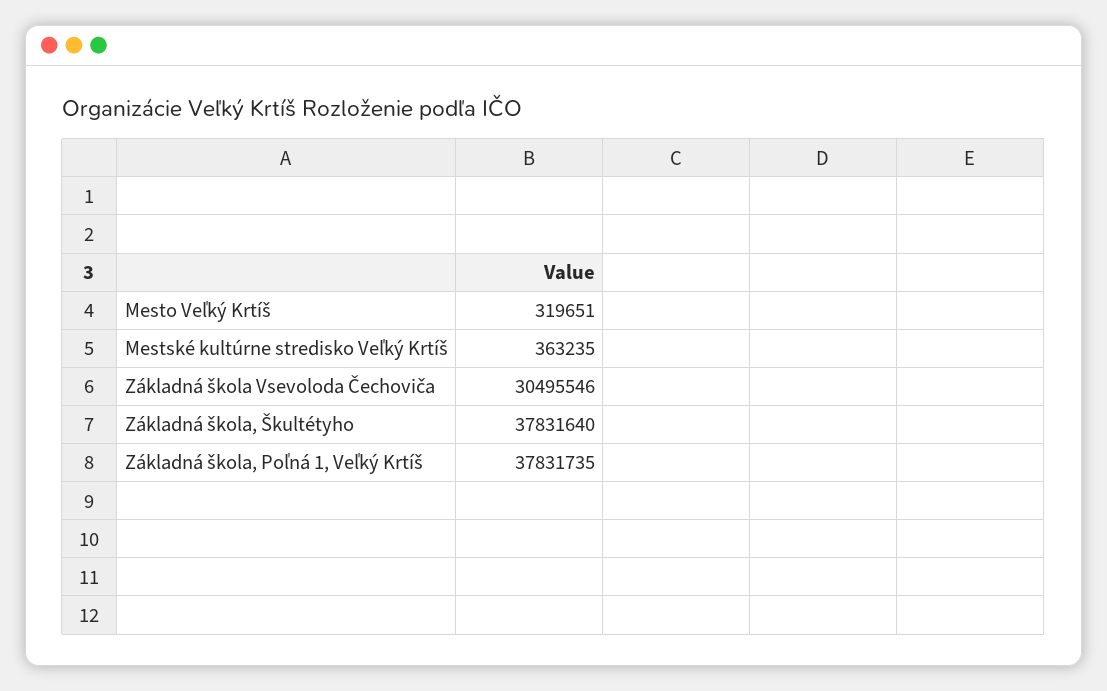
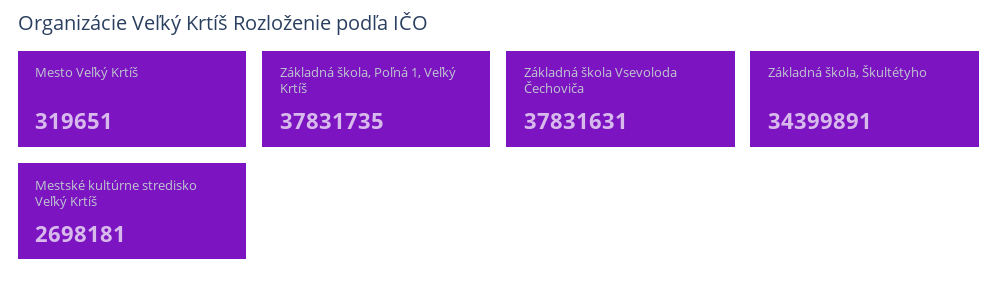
Mestské kultúrne stredisko Veľký Krtíš: 363235 -> 2698181
Základná škola Vsevoloda Čechoviča: 30495546 -> 37831631
Základná škola, Škultétyho: 37831640 -> 34399891

